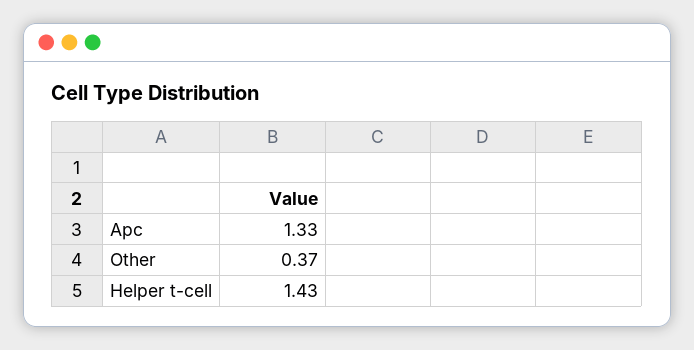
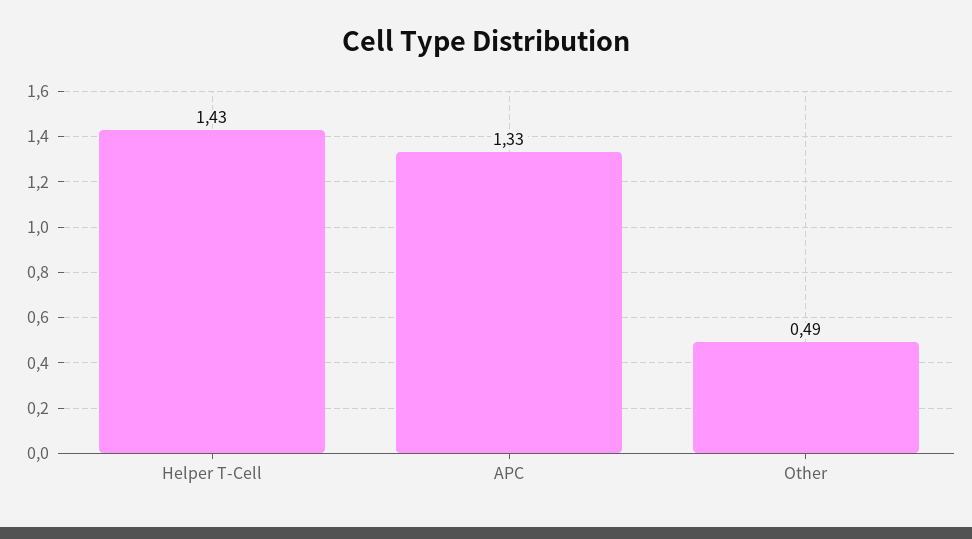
Other: 0.37 -> 0.49

